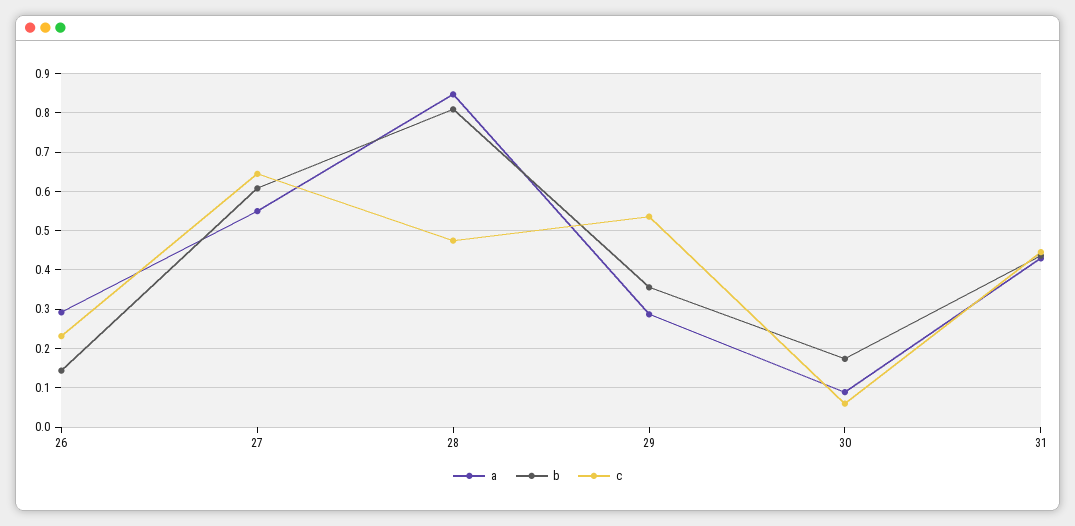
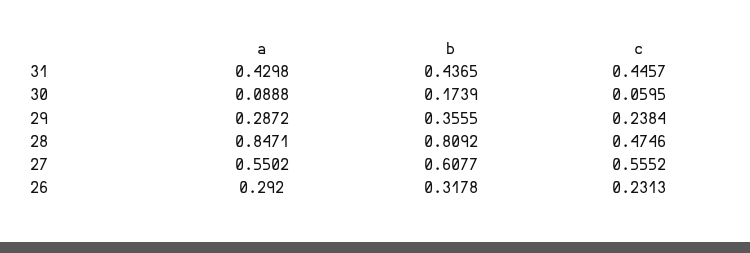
b, 26: 0.14 -> 0.3178
c, 27: 0.64 -> 0.5552
c, 29: 0.54 -> 0.2384

